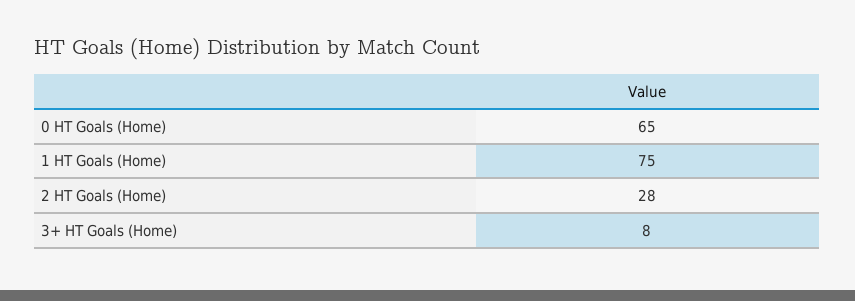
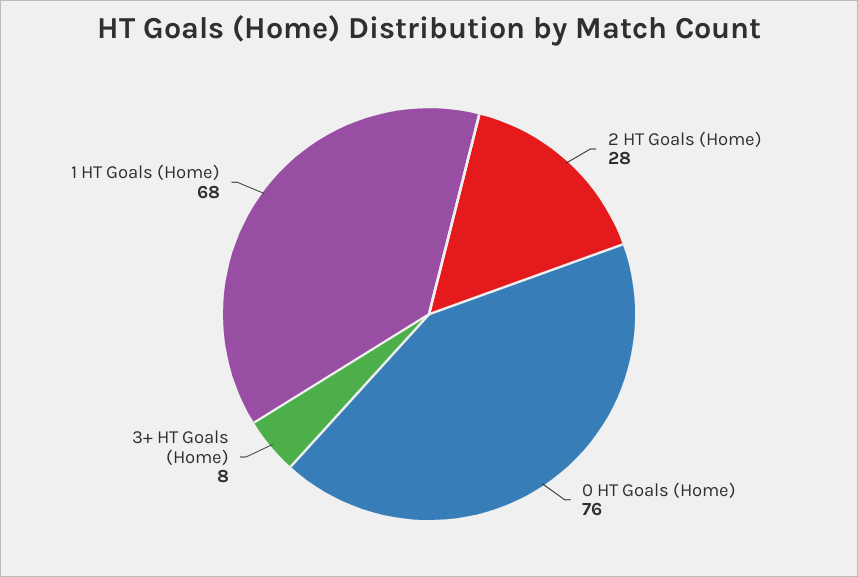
0 HT Goals (Home): 65 -> 76
1 HT Goals (Home): 75 -> 68

